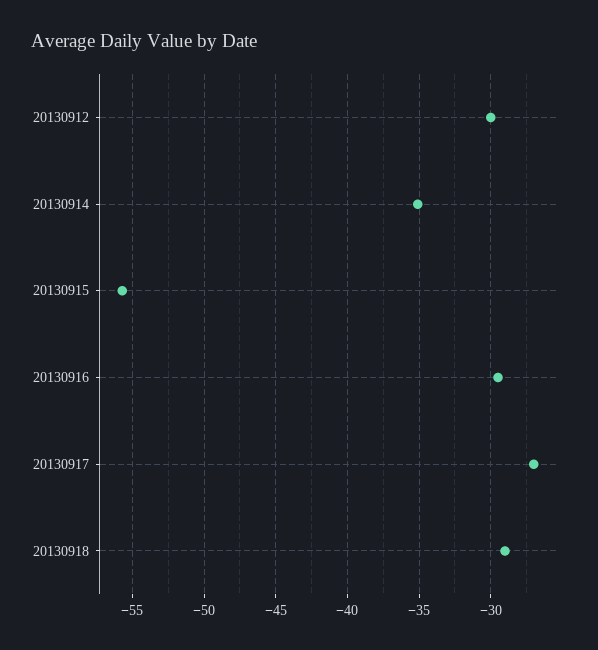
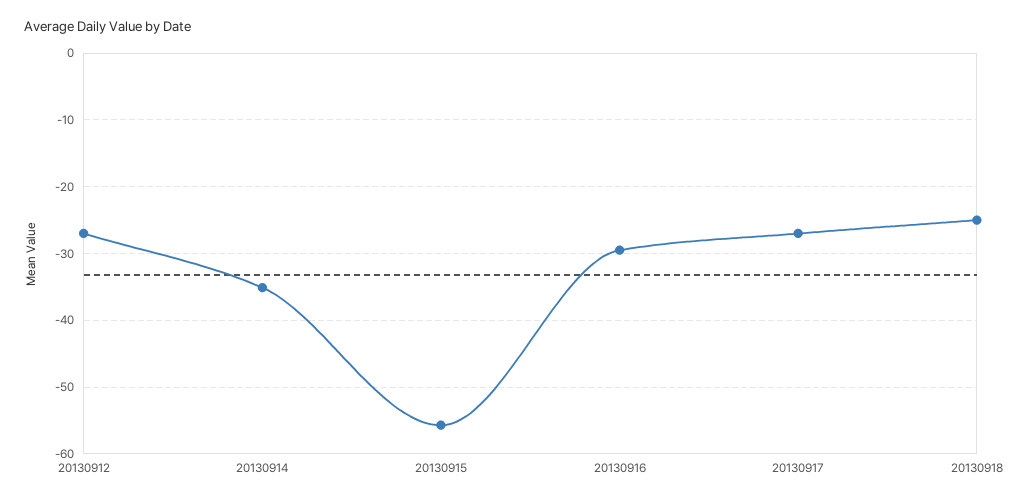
20130912: -30 -> -27
20130918: -29 -> -25

